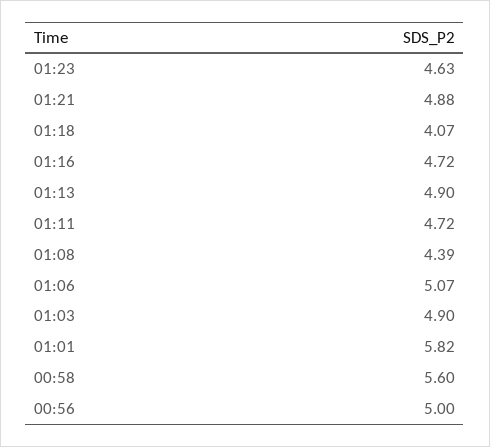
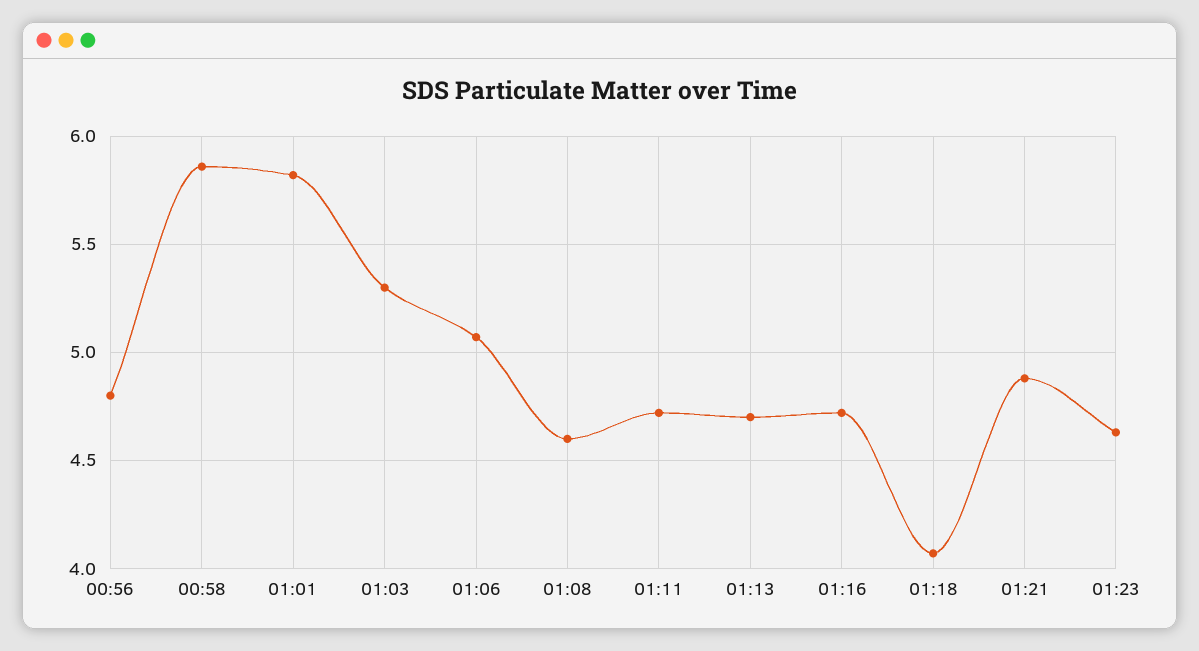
01:13: 4.9 -> 4.7
01:08: 4.39 -> 4.6
01:03: 4.9 -> 5.3
00:58: 5.6 -> 5.85
00:56: 5 -> 4.8

